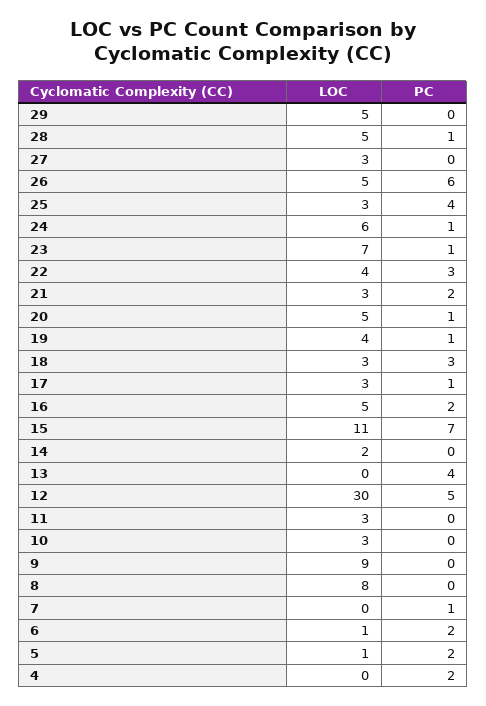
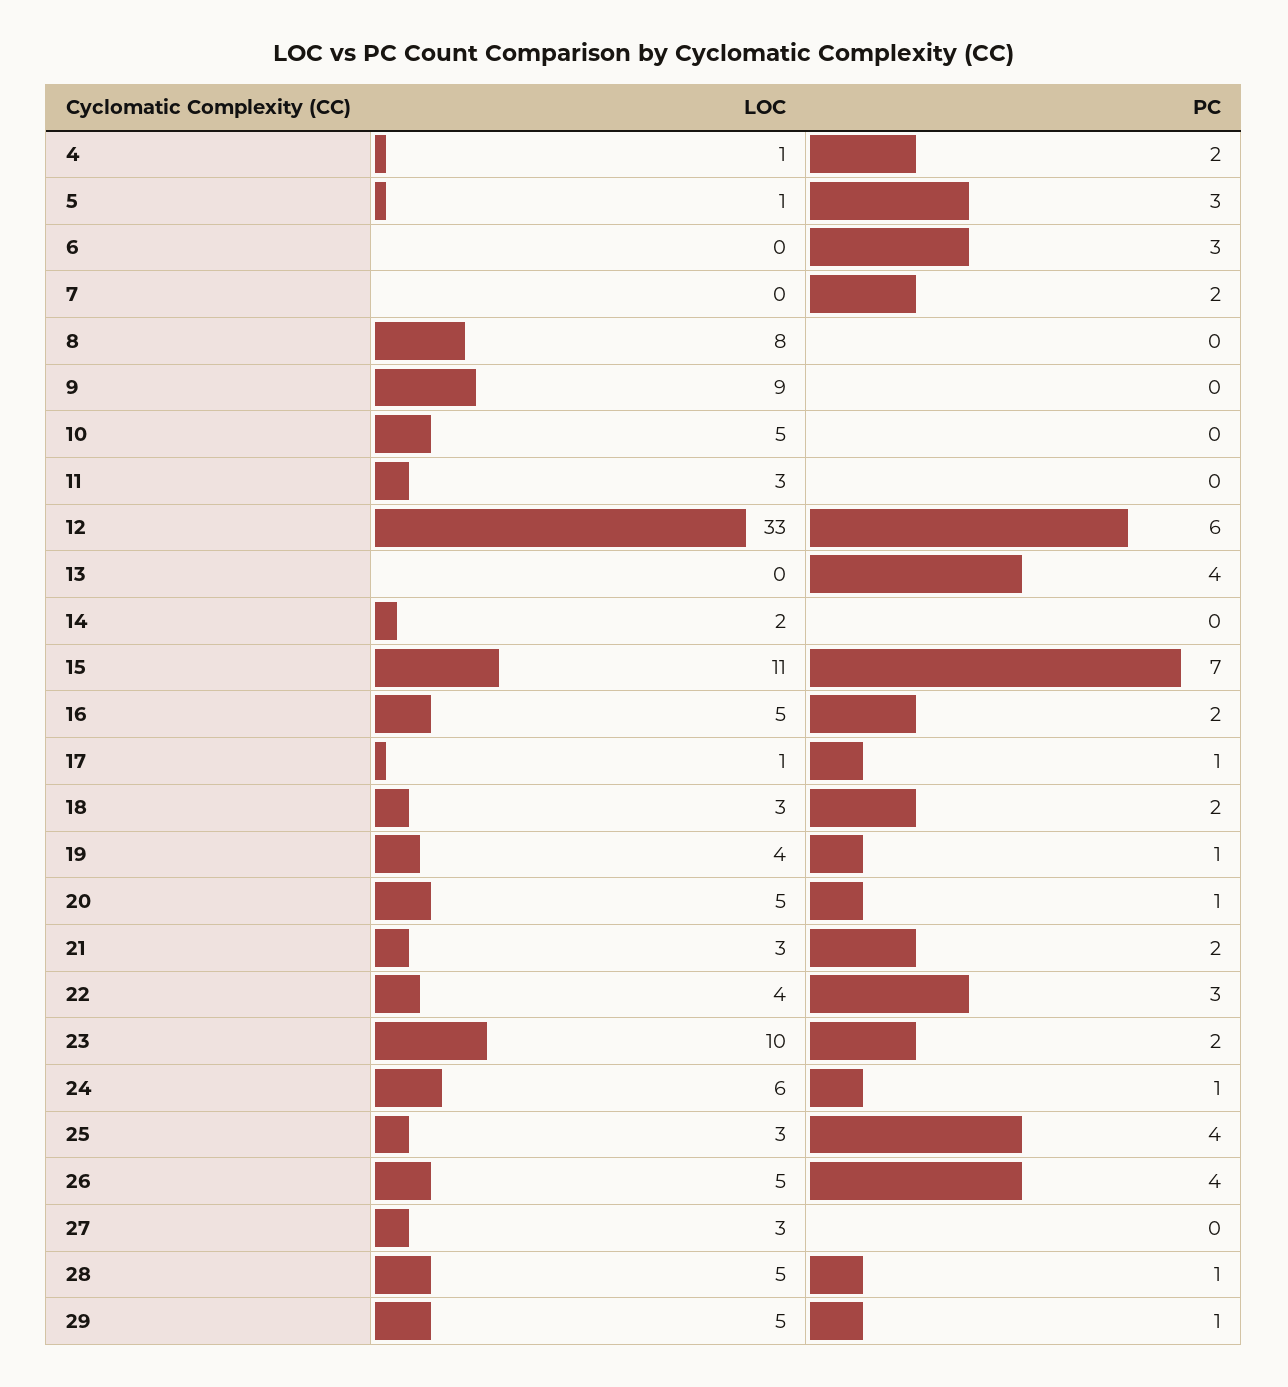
PC, 29: 0 -> 1
PC, 26: 6 -> 4
LOC, 23: 7 -> 10
PC, 23: 1 -> 2
PC, 18: 3 -> 2
LOC, 17: 3 -> 1
LOC, 12: 30 -> 33
PC, 12: 5 -> 6
LOC, 10: 3 -> 5
PC, 7: 1 -> 2
LOC, 6: 1 -> 0
PC, 6: 2 -> 3
PC, 5: 2 -> 3
LOC, 4: 0 -> 1

